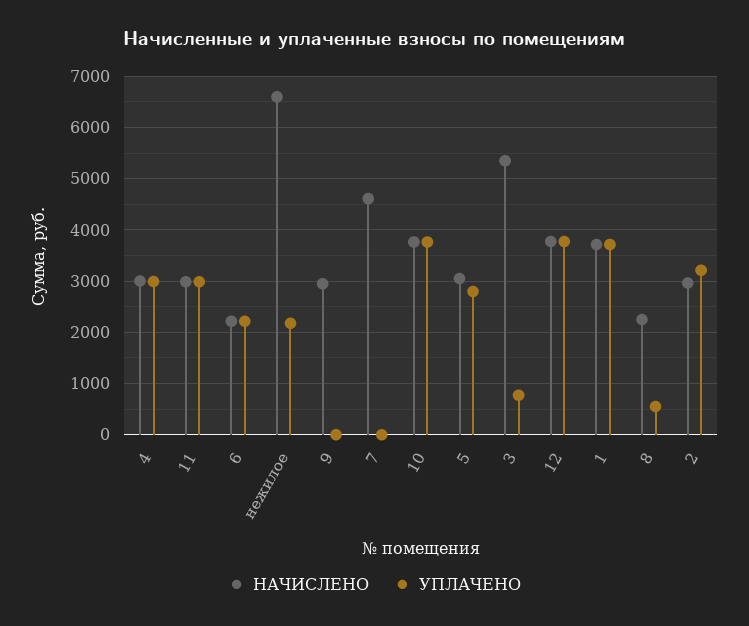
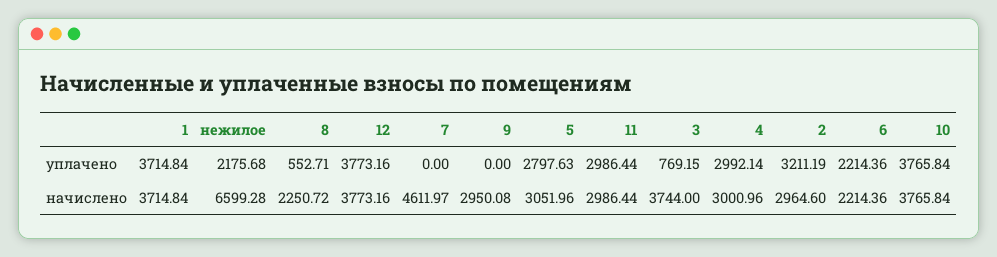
НАЧИСЛЕНО, 3: 5400 -> 3744

